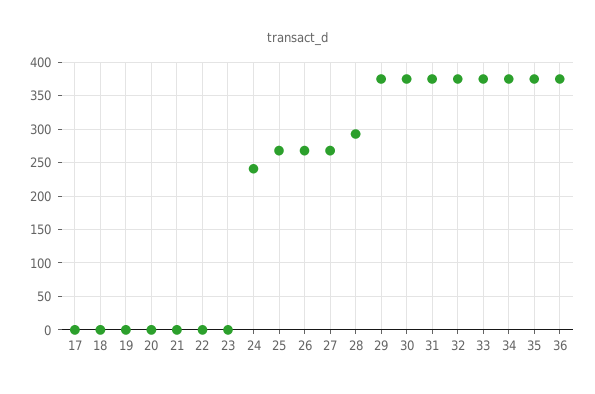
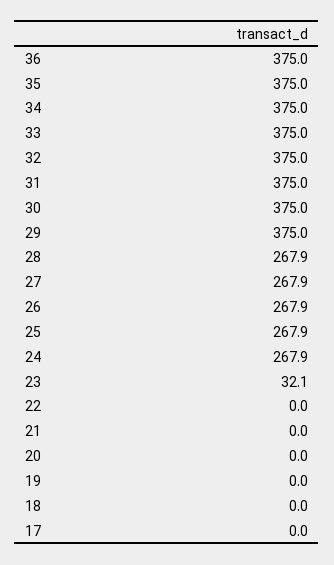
23: 0 -> 32.1
24: 240 -> 267.9
28: 290 -> 267.9

